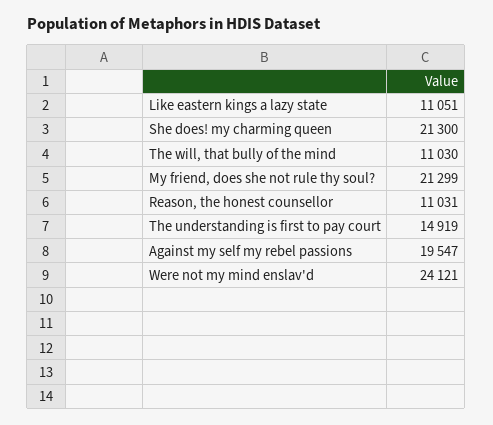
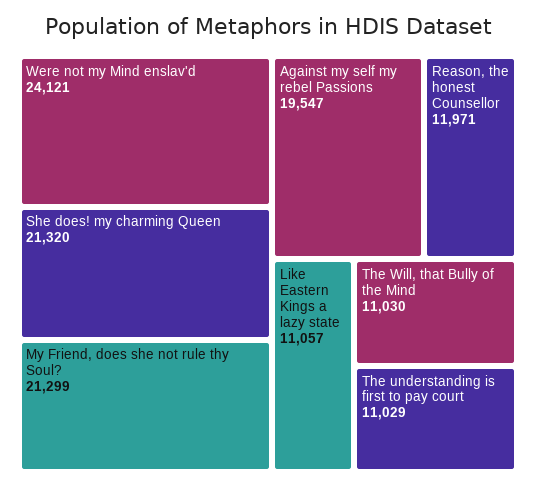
Like eastern kings a lazy state: 11051 -> 11057
She does! my charming queen: 21300 -> 21320
Reason, the honest counsellor: 11031 -> 11971
The understanding is first to pay court: 14919 -> 11029

